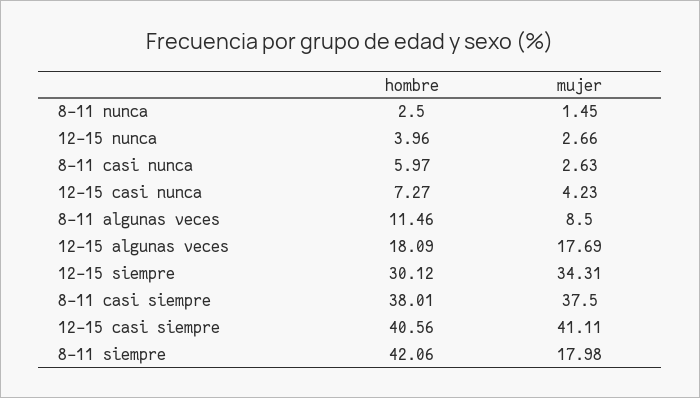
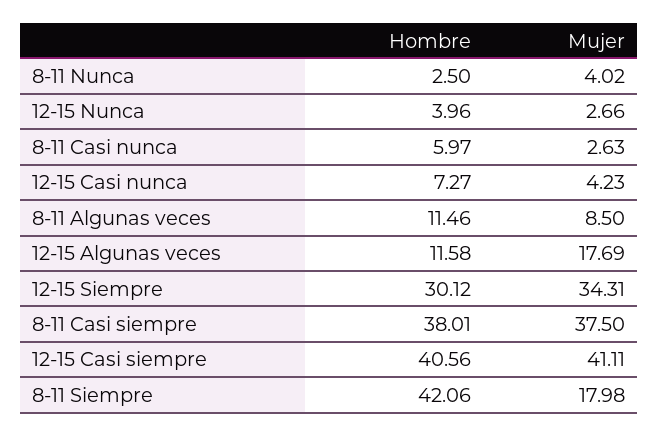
mujer, 8-11 nunca: 1.45 -> 4.02
hombre, 12-15 algunas veces: 18.09 -> 11.58

